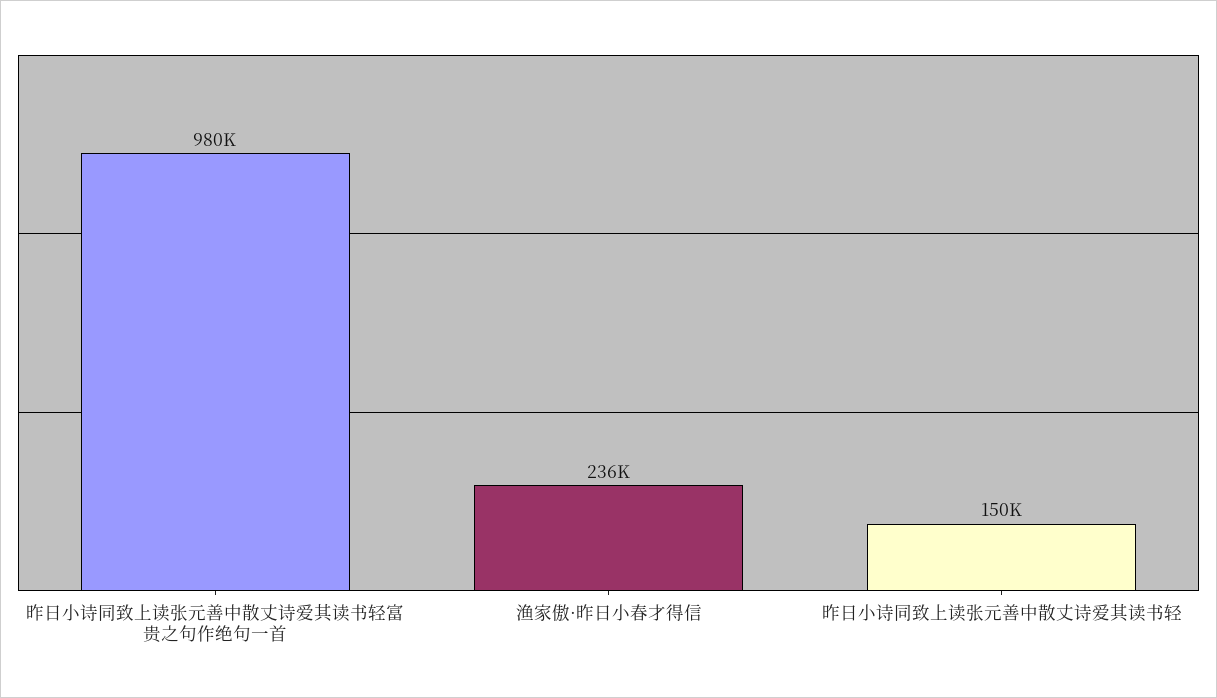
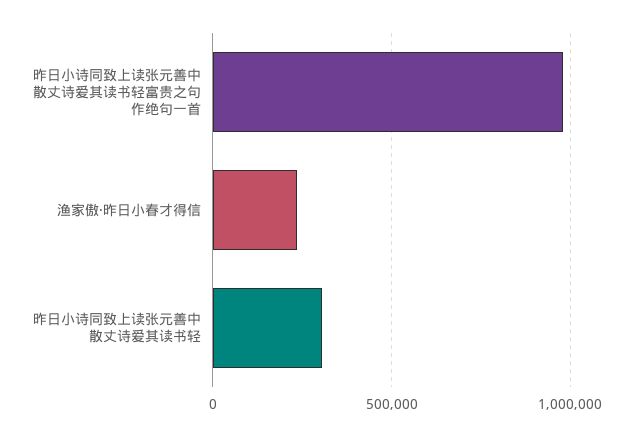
昨日小诗同致上读张元善中散丈诗爱其读书轻: 150000 -> 300000

